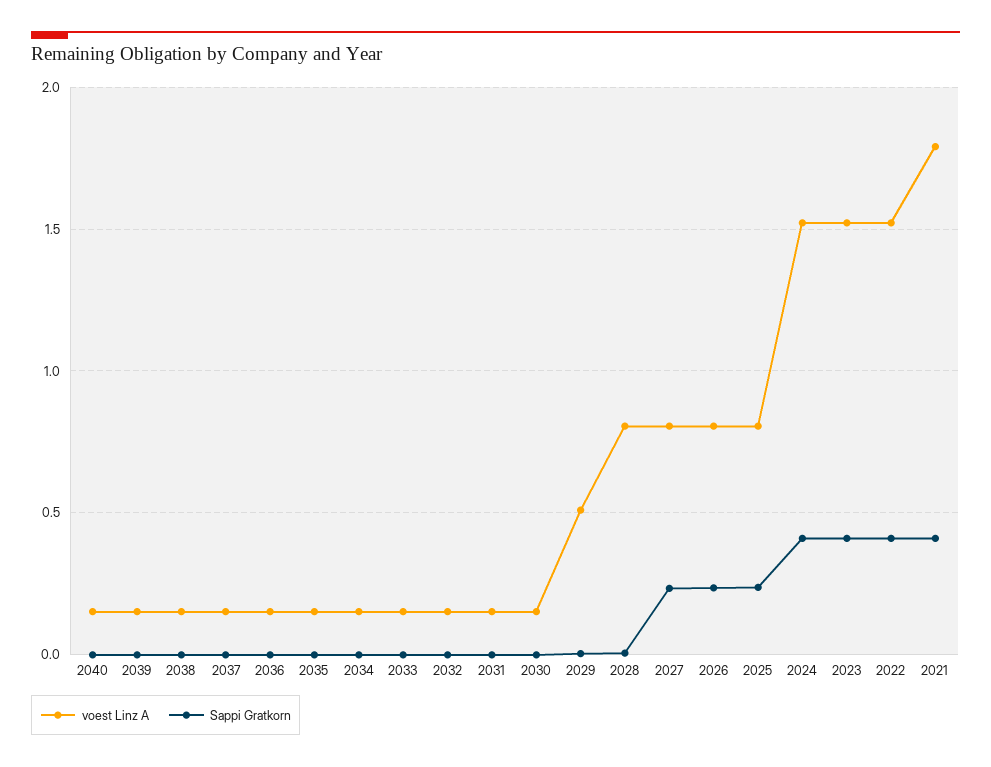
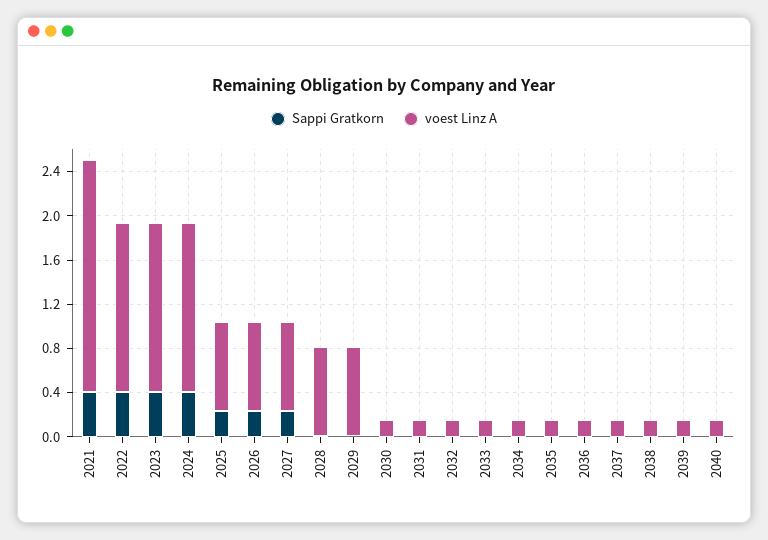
voest Linz A, 2029: 0.5 -> 0.8
voest Linz A, 2021: 1.8 -> 2.1

